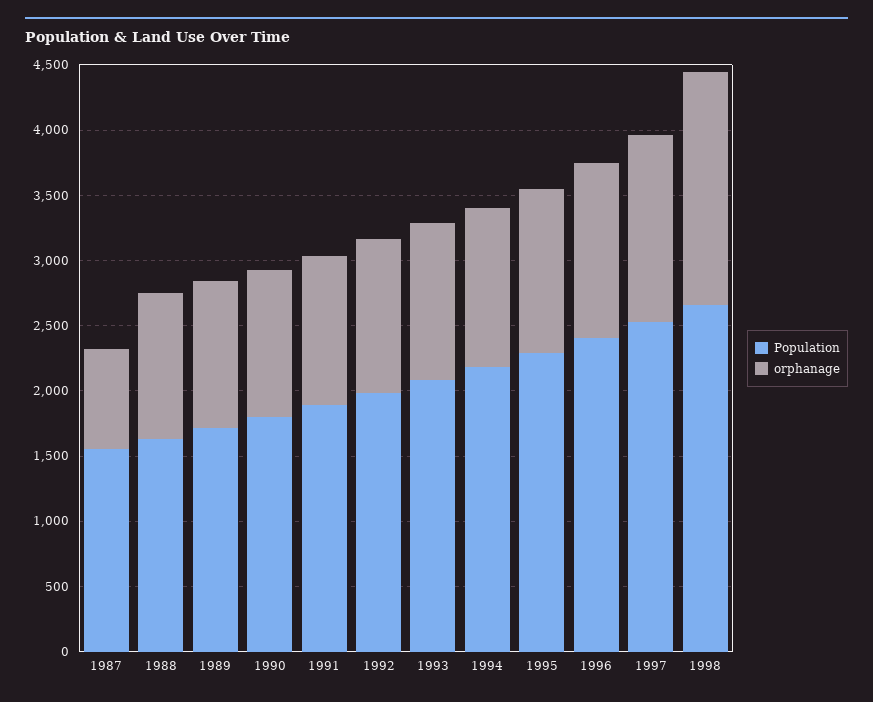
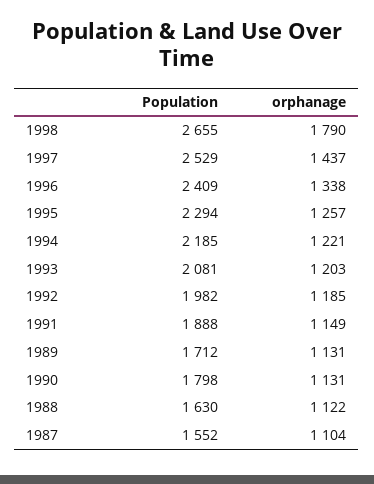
orphanage, 1987: 800 -> 1104

